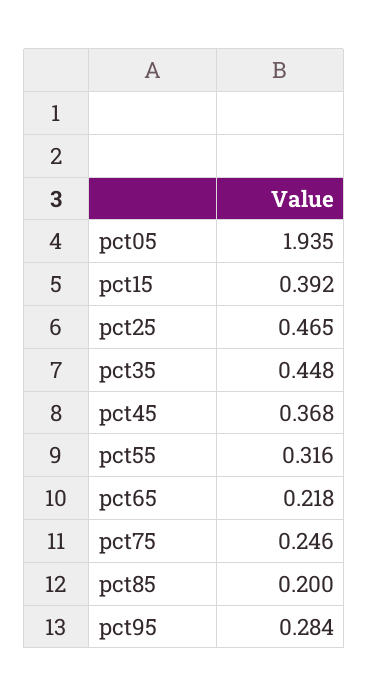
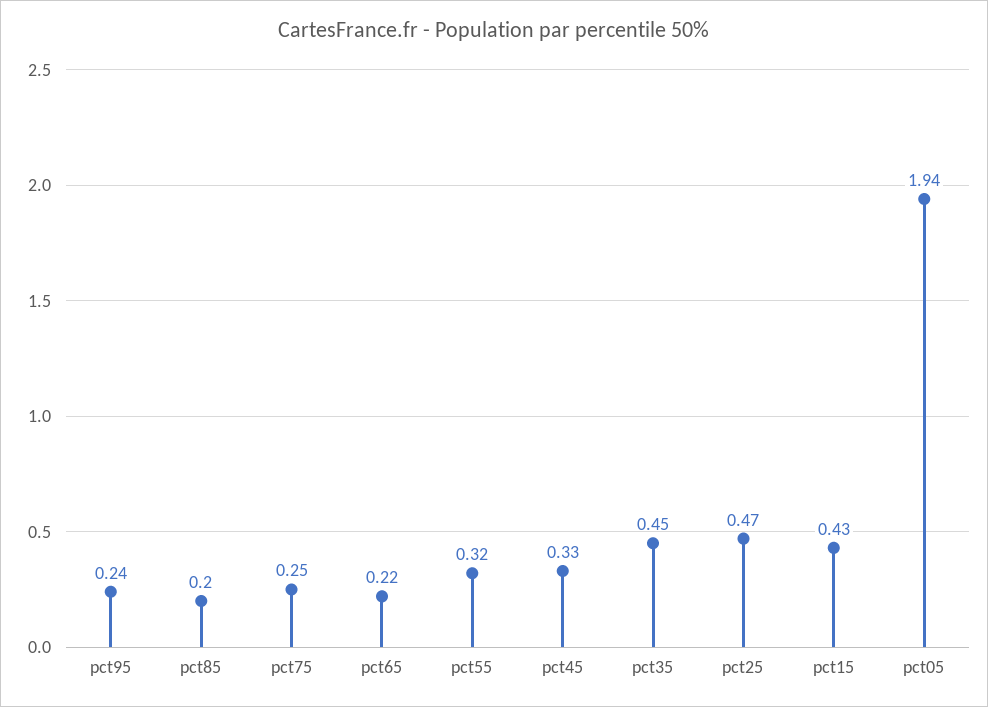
pct15: 0.392 -> 0.43
pct45: 0.368 -> 0.33
pct95: 0.284 -> 0.24

